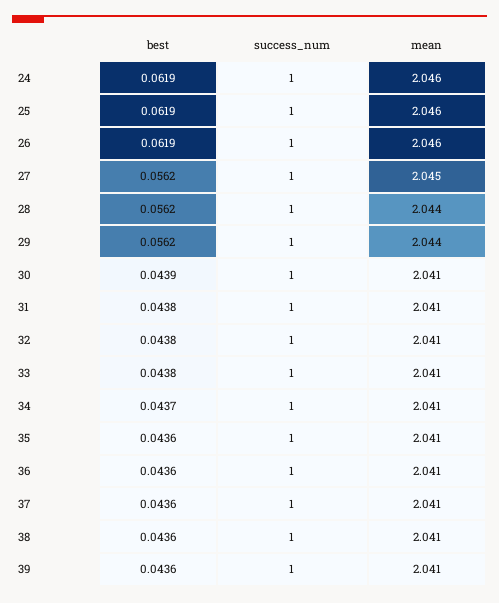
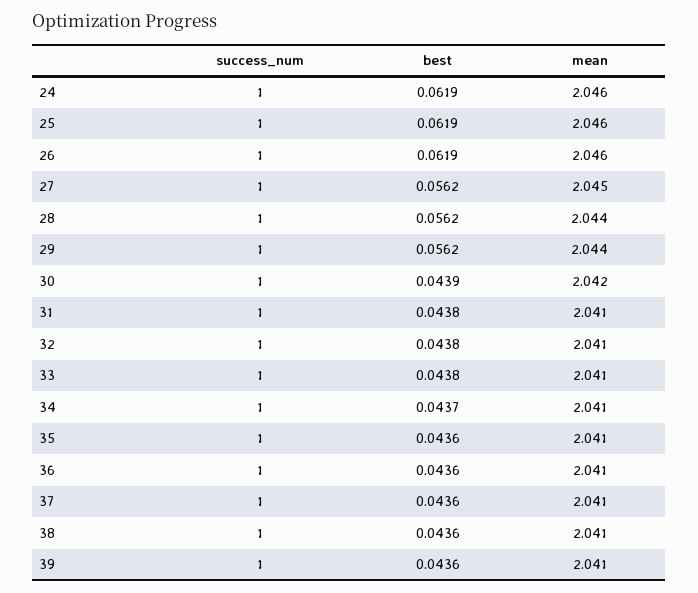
mean, 30: 2.041 -> 2.042

